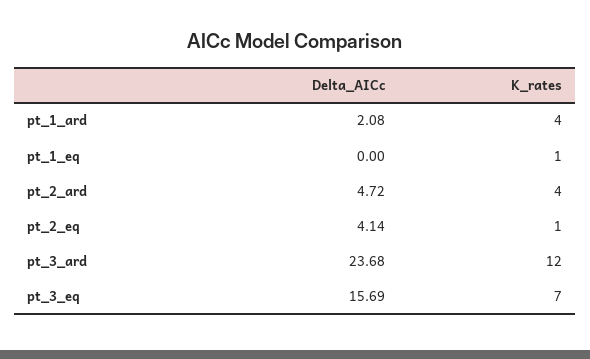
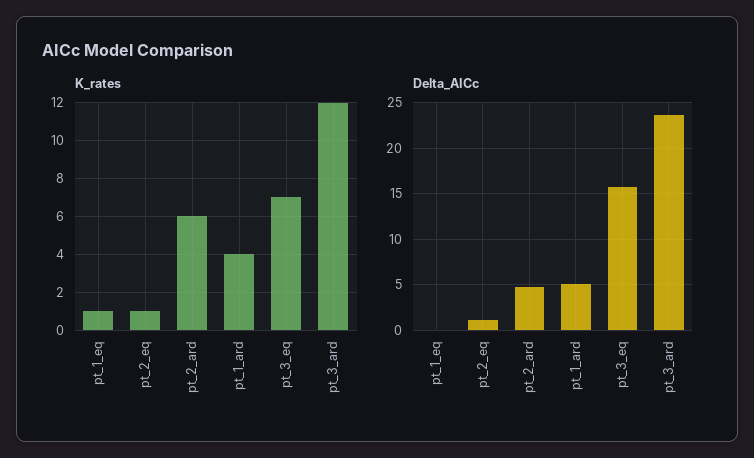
Delta_AICc, pt_1_ard: 2.08 -> 5
K_rates, pt_2_ard: 4 -> 6
Delta_AICc, pt_2_eq: 4.14 -> 1

